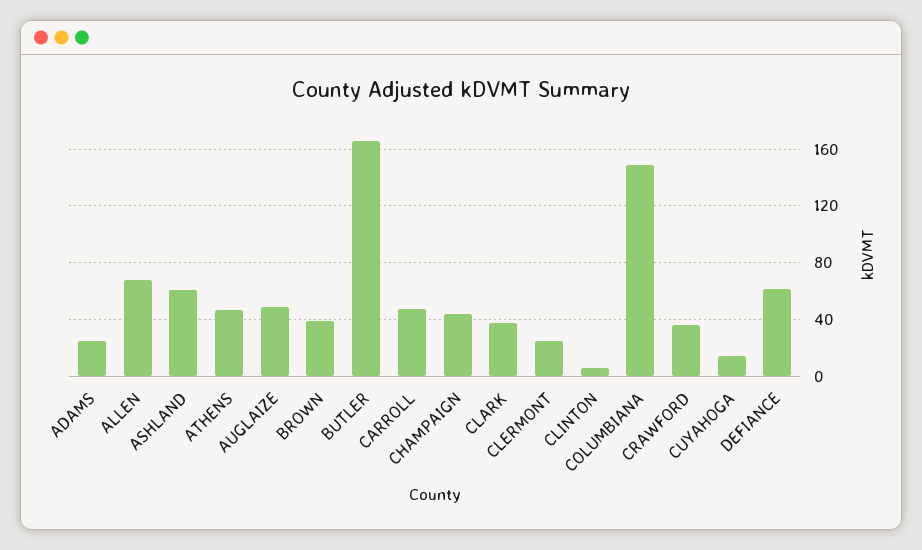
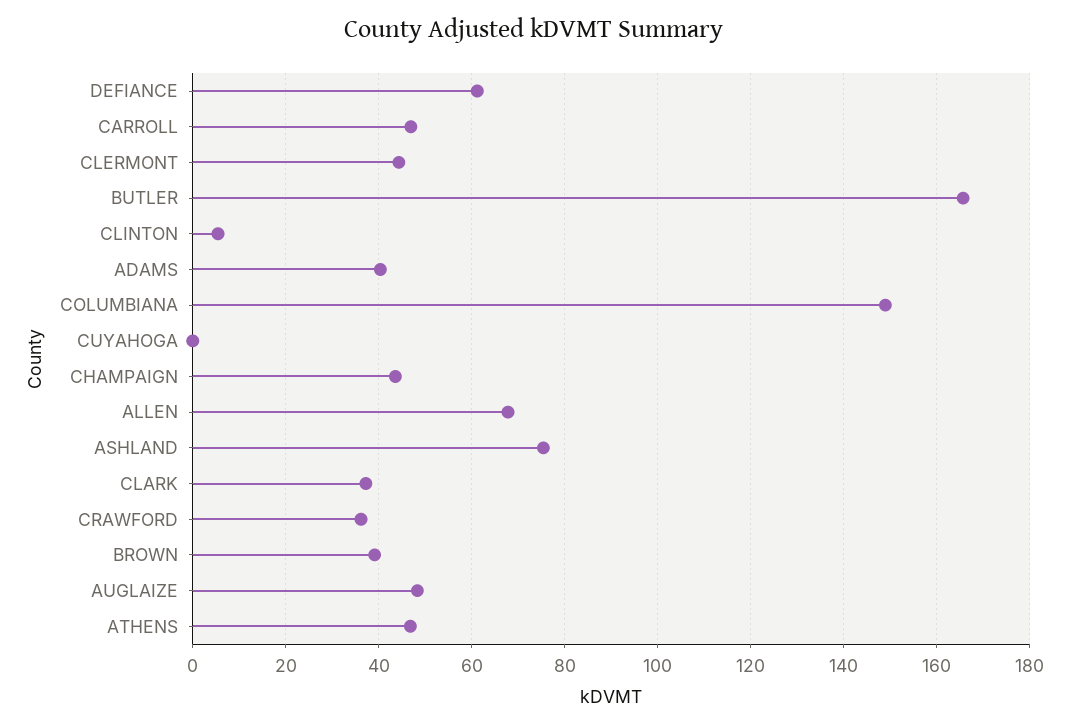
ADAMS: 25 -> 40
ASHLAND: 60 -> 76
CLERMONT: 25 -> 44
CUYAHOGA: 15 -> 0

